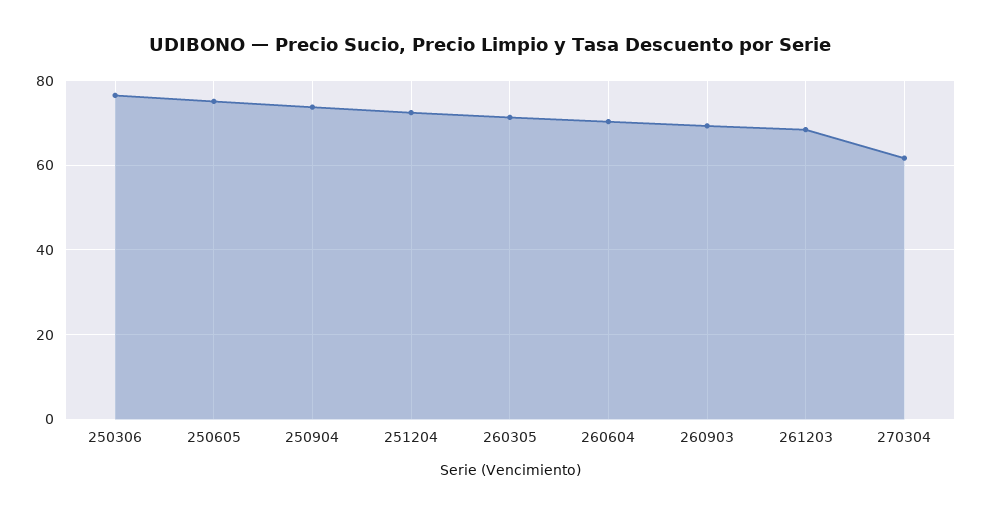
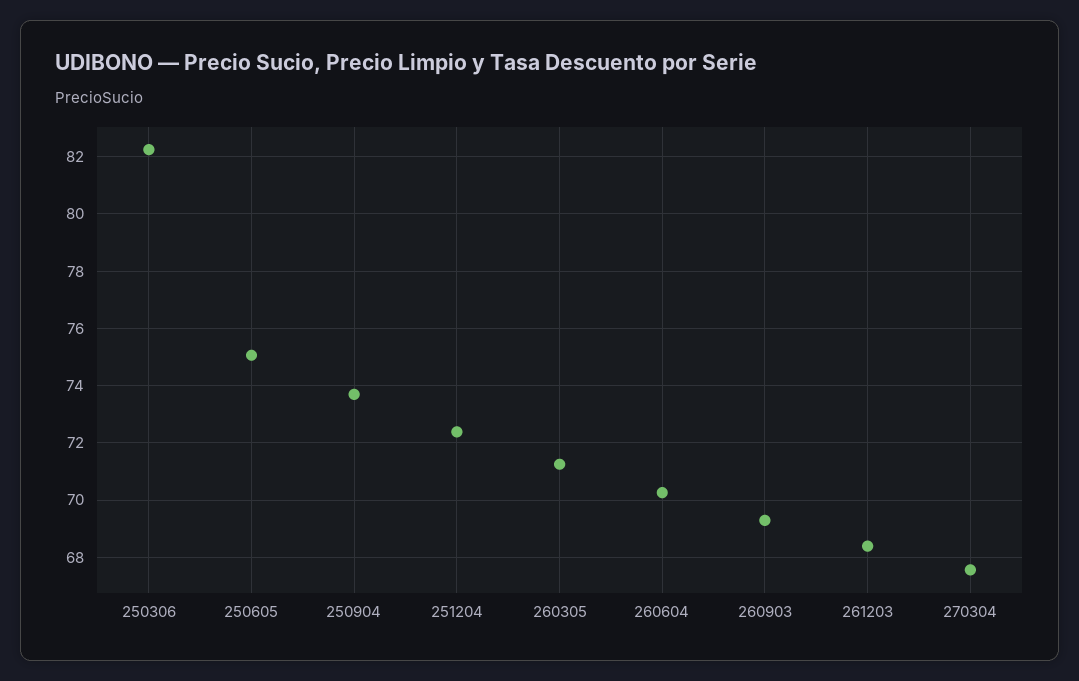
250306: 76 -> 82.25
270304: 62 -> 67.5

